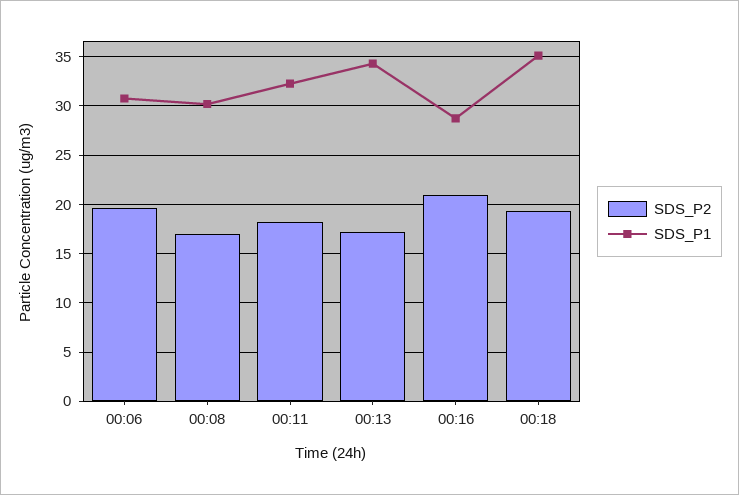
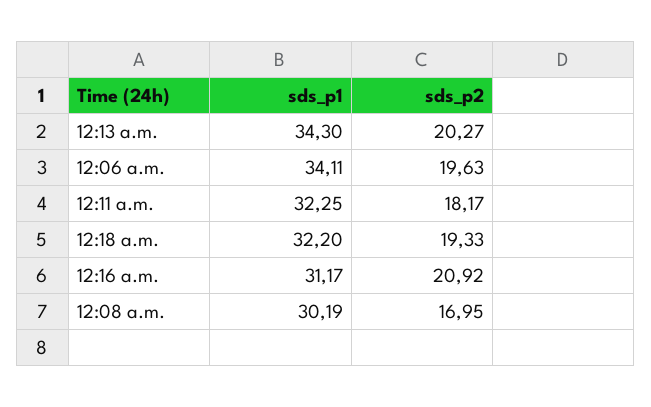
SDS_P1, 00:06: 31 -> 34.11
SDS_P2, 00:13: 17 -> 20.27
SDS_P1, 00:16: 29 -> 31.17
SDS_P1, 00:18: 35 -> 32.2

